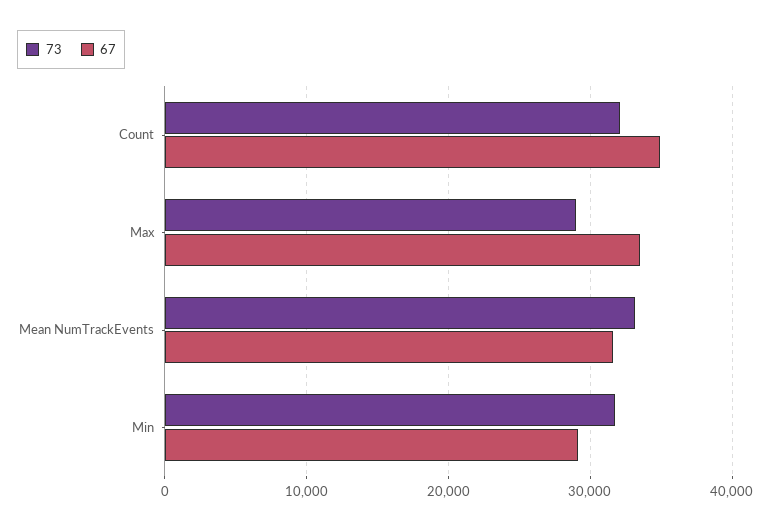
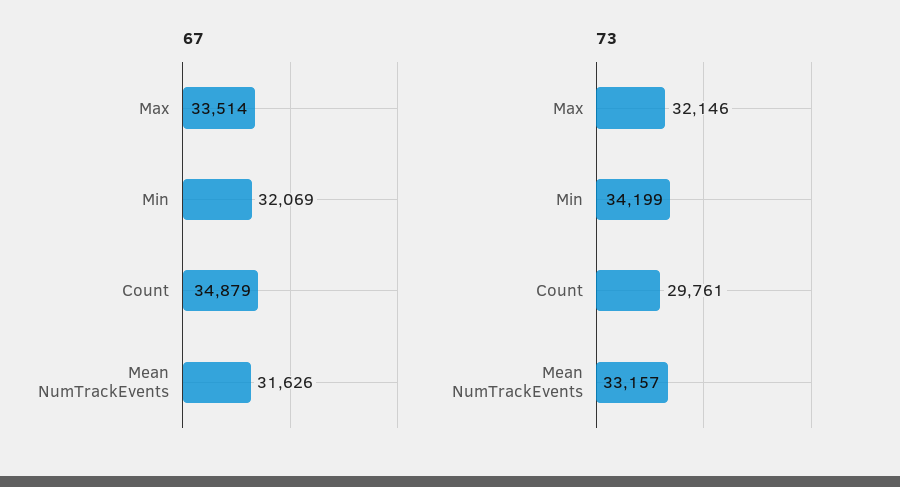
73, Count: 32000 -> 29761
73, Max: 29000 -> 32146
73, Min: 32000 -> 34199
67, Min: 29000 -> 32069

